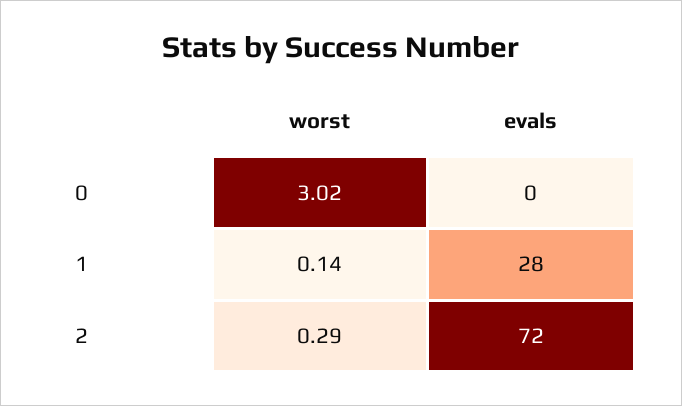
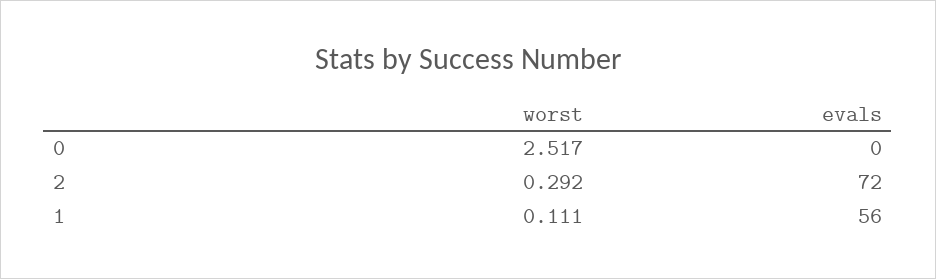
worst, 0: 3.02 -> 2.517
worst, 1: 0.14 -> 0.111
evals, 1: 28 -> 56

